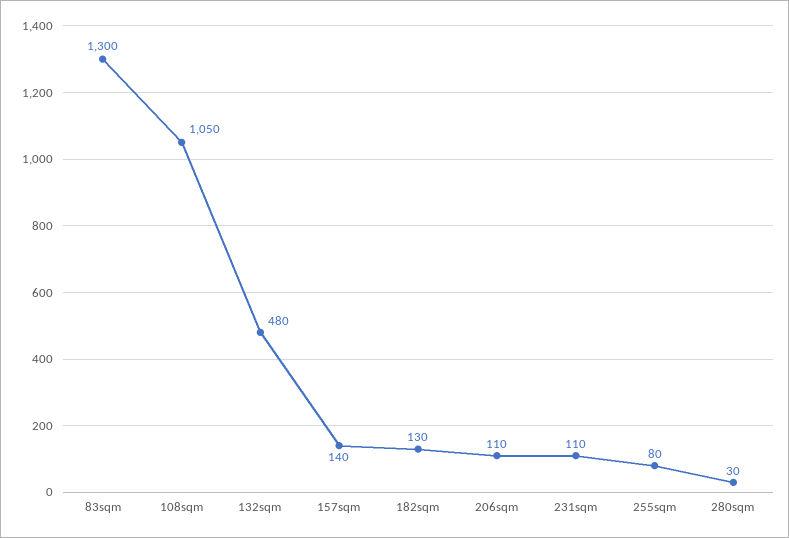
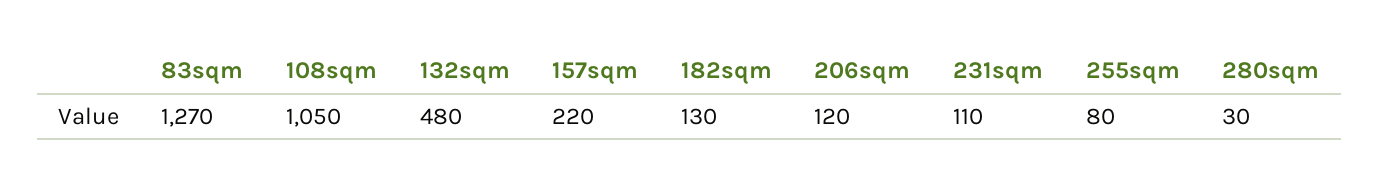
83sqm: 1300 -> 1270
157sqm: 140 -> 220
206sqm: 110 -> 120

